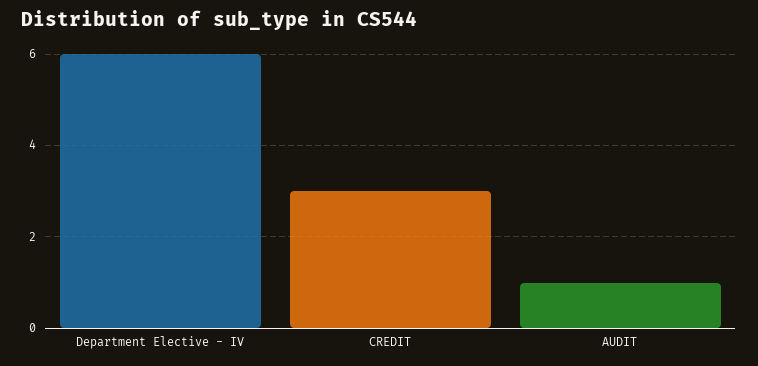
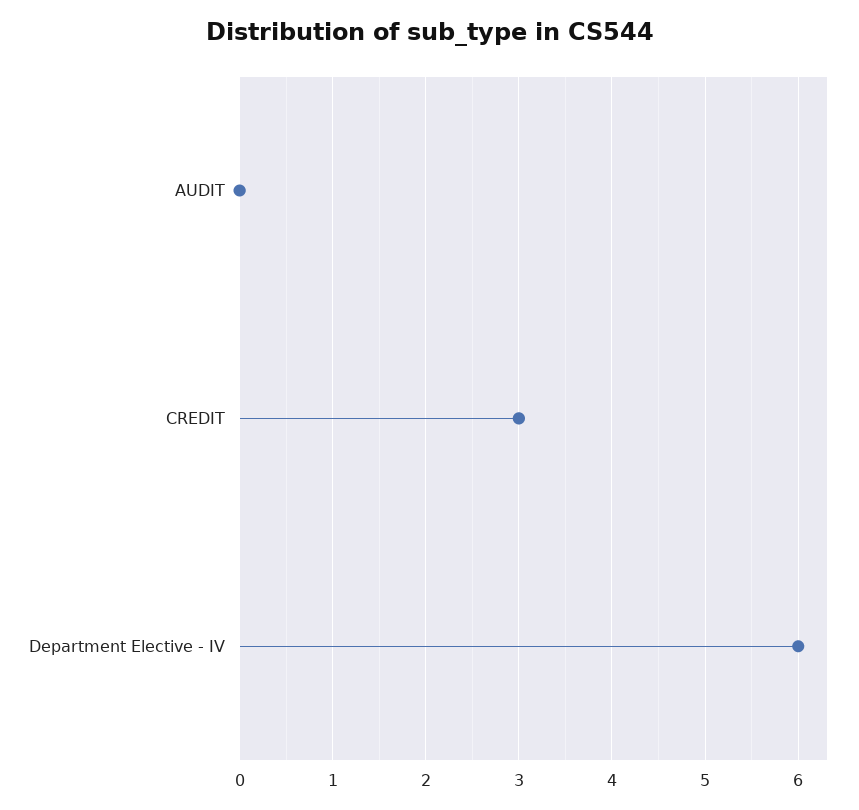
AUDIT: 1 -> 0

